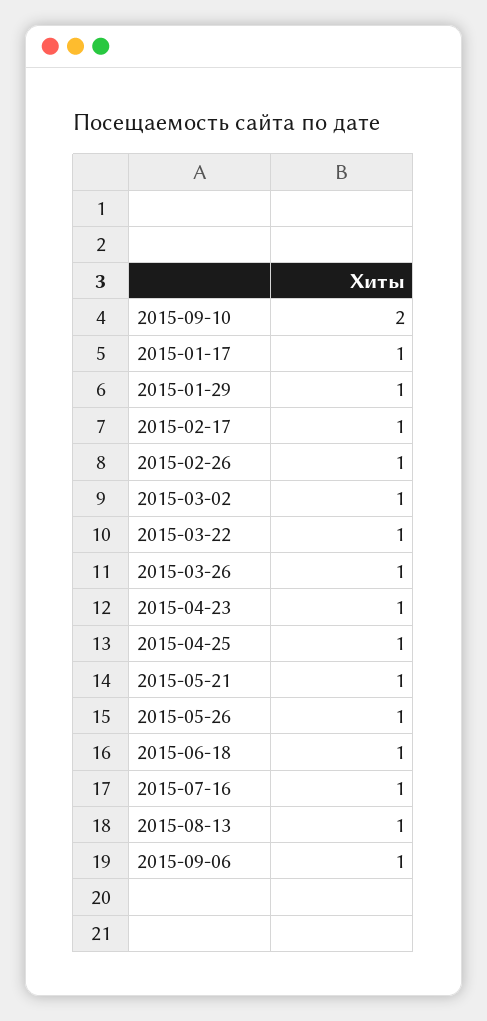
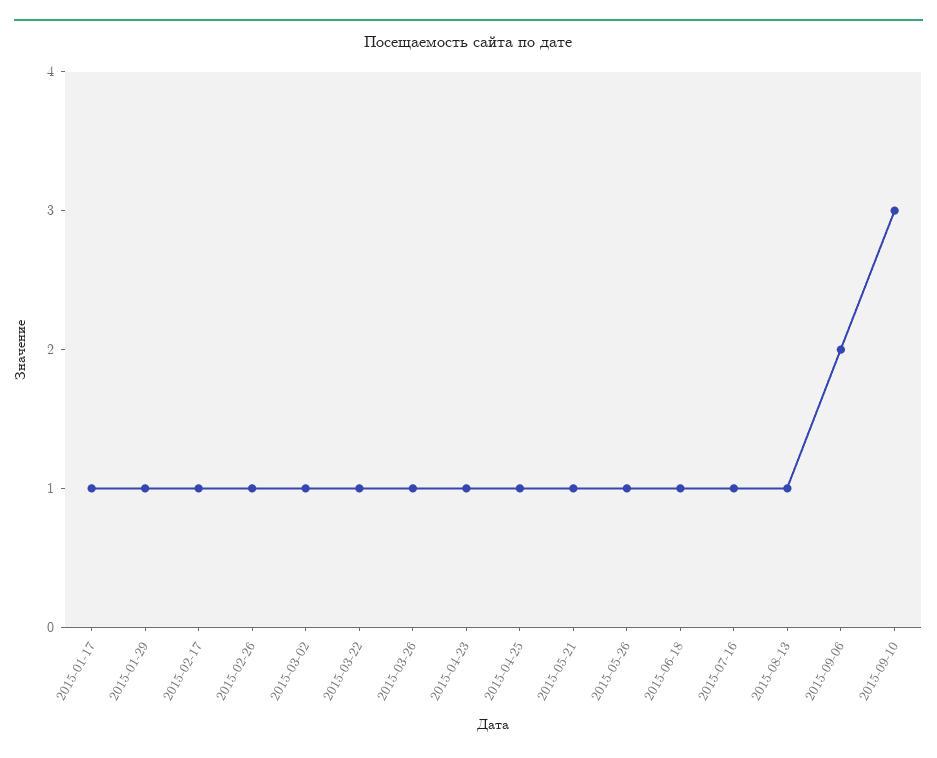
2015-09-10: 2 -> 3
2015-09-06: 1 -> 2

